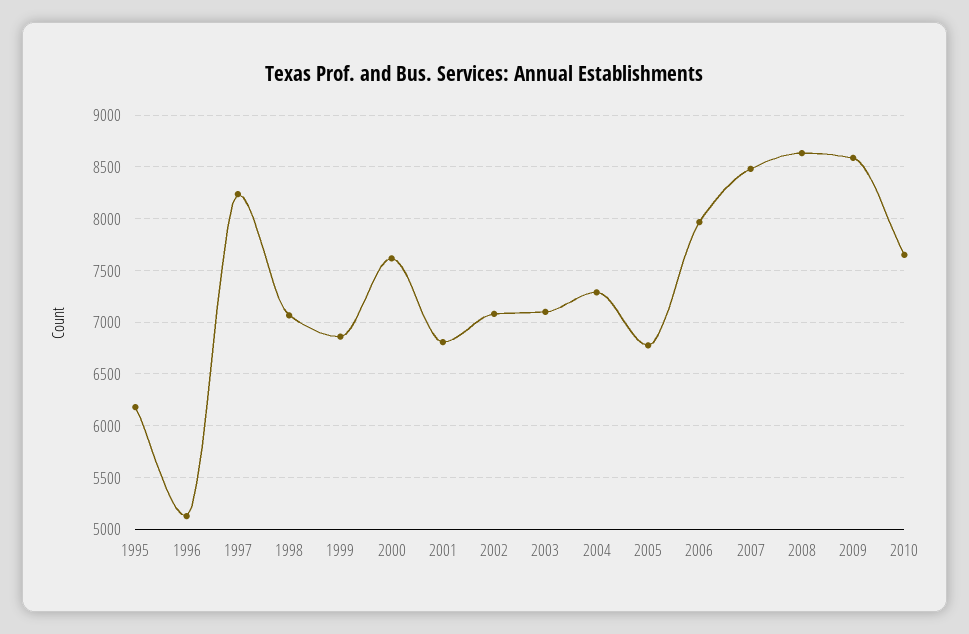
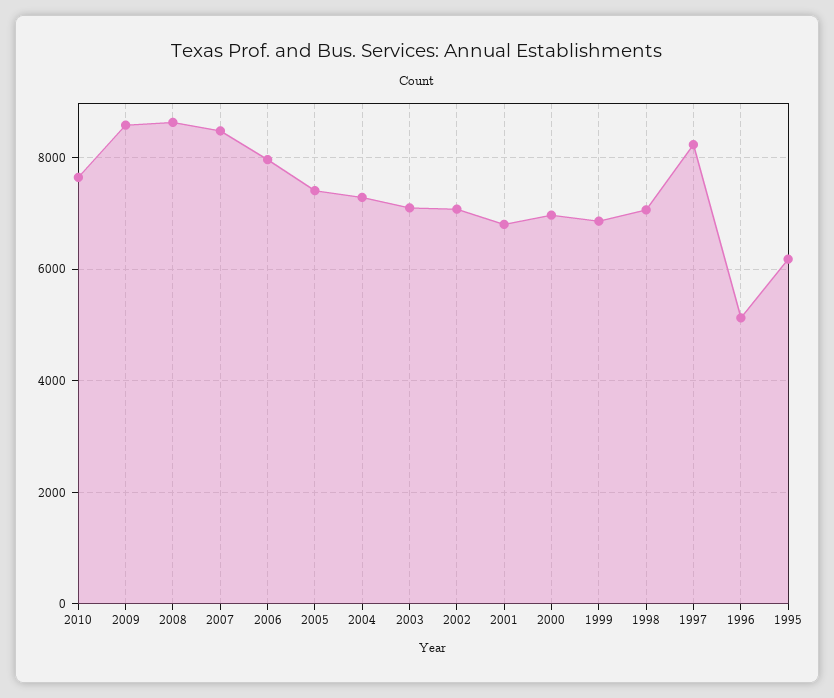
2000: 7600 -> 7000
2005: 6800 -> 7400

